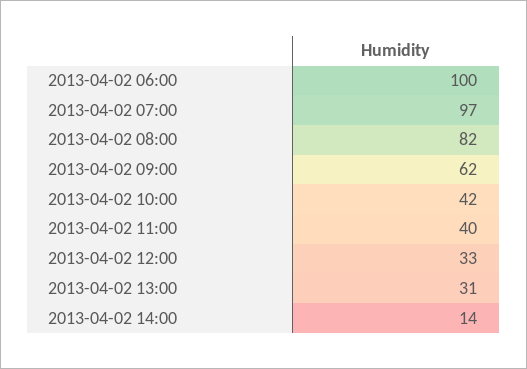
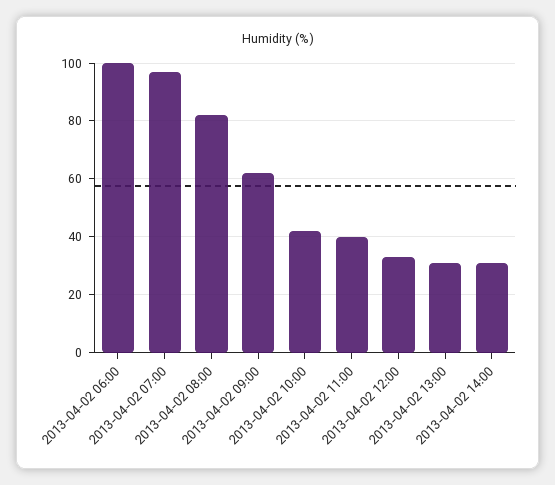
2013-04-02 14:00: 14 -> 30

